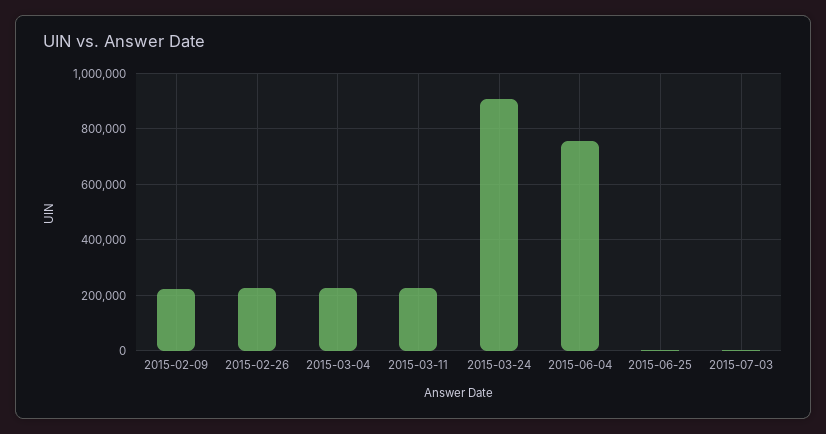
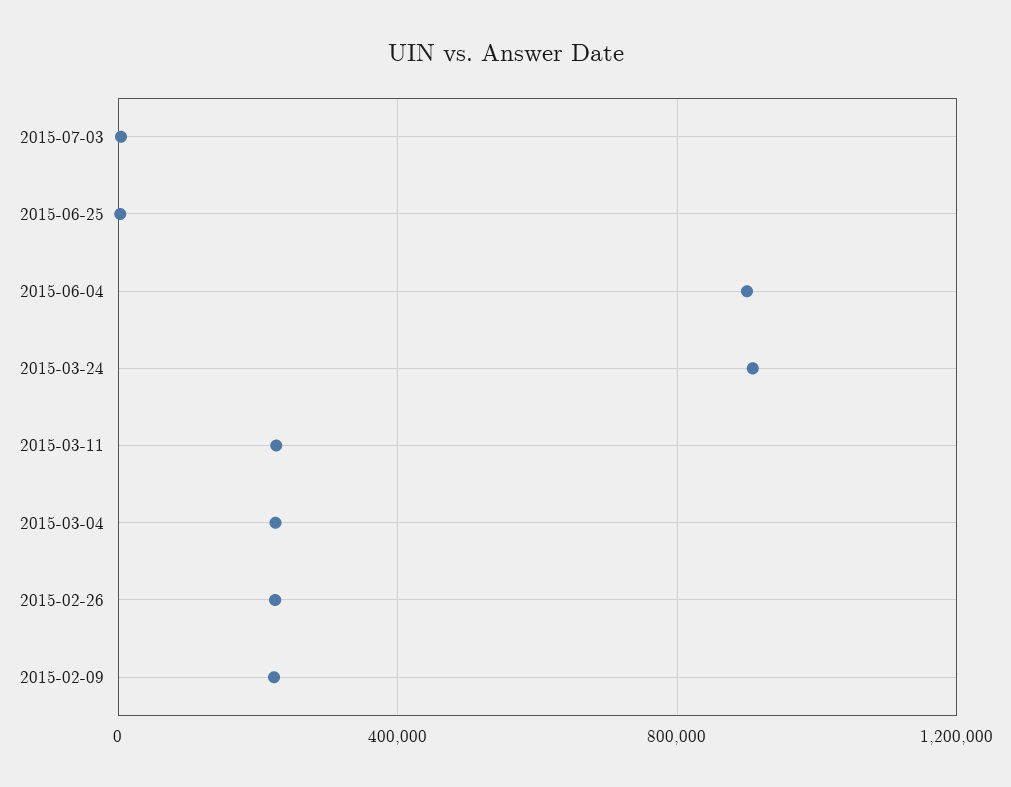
2015-06-04: 750000 -> 900000

